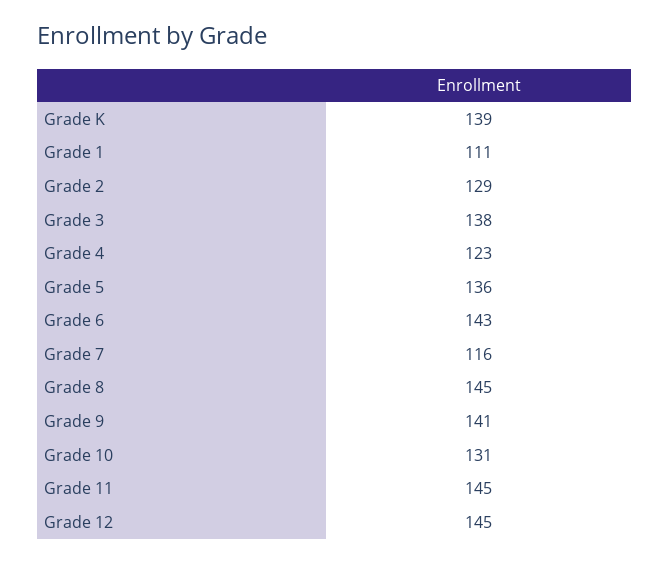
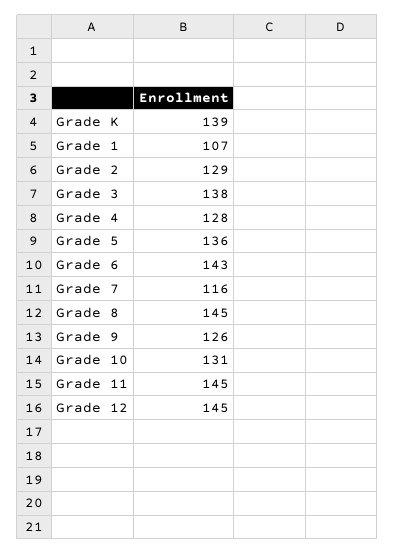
Grade 1: 111 -> 107
Grade 4: 123 -> 128
Grade 9: 141 -> 126

